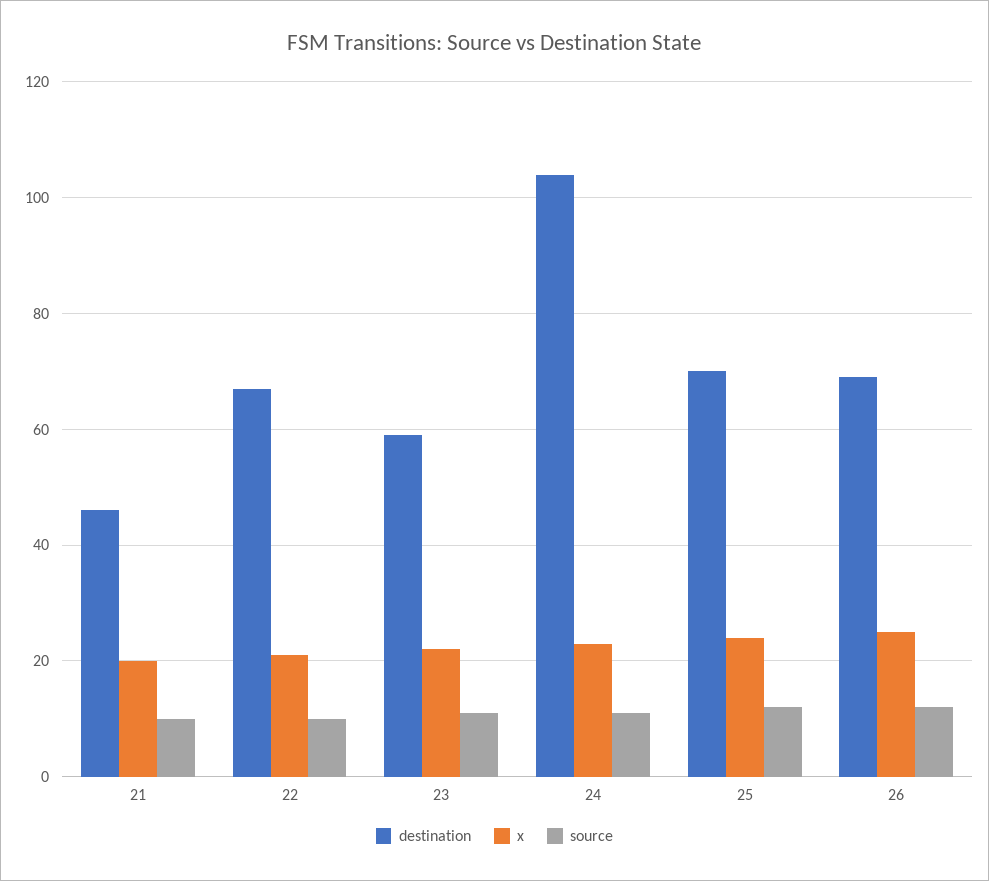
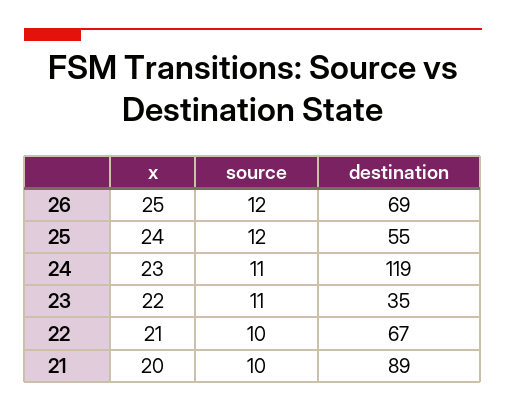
destination, 21: 45 -> 89
destination, 23: 60 -> 35
destination, 24: 105 -> 119
destination, 25: 70 -> 55

